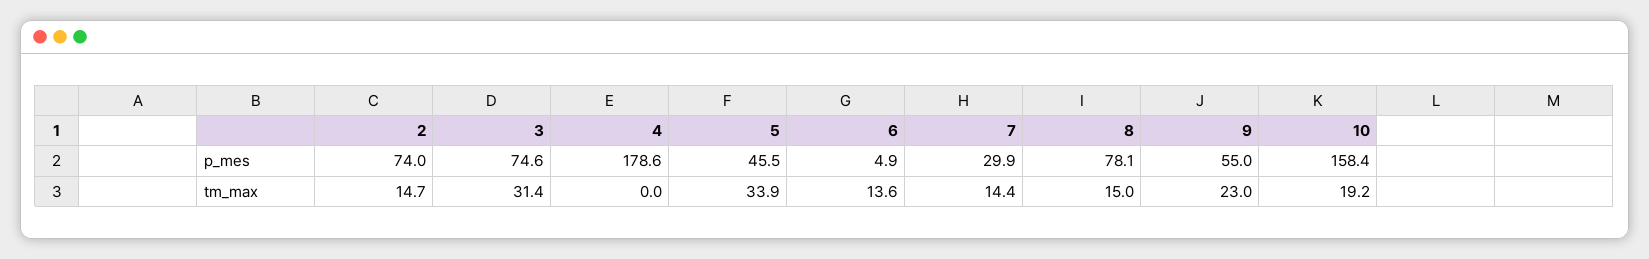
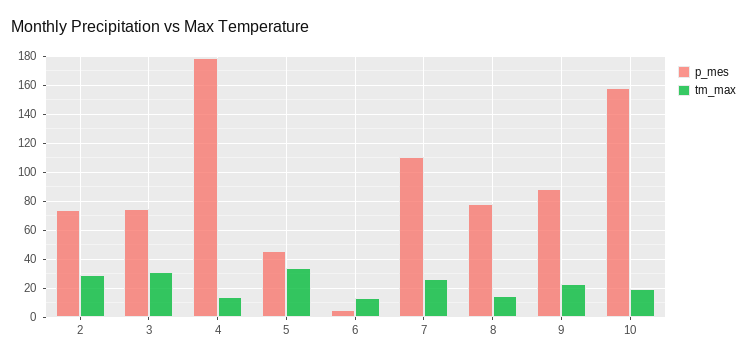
p_mes, 7: 29.9 -> 110
p_mes, 9: 55 -> 90
tm_max, 2: 14.7 -> 30
tm_max, 4: 0 -> 15
tm_max, 7: 14.4 -> 25

